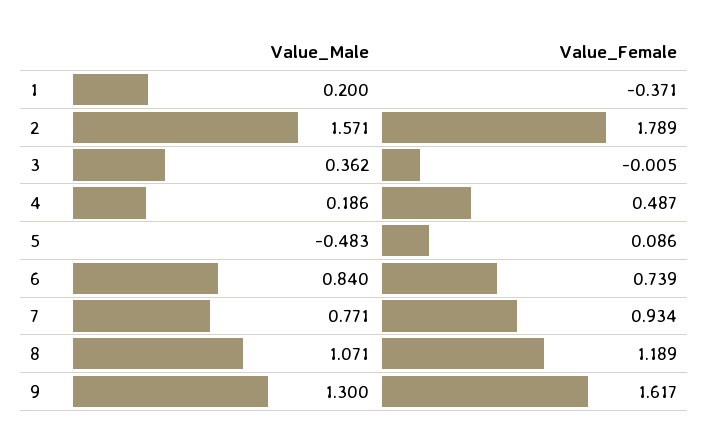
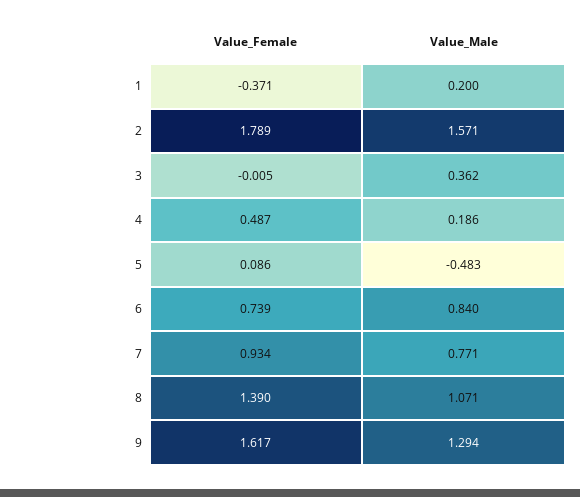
Value_Female, 8: 1.189 -> 1.39
Value_Male, 9: 1.3 -> 1.294

